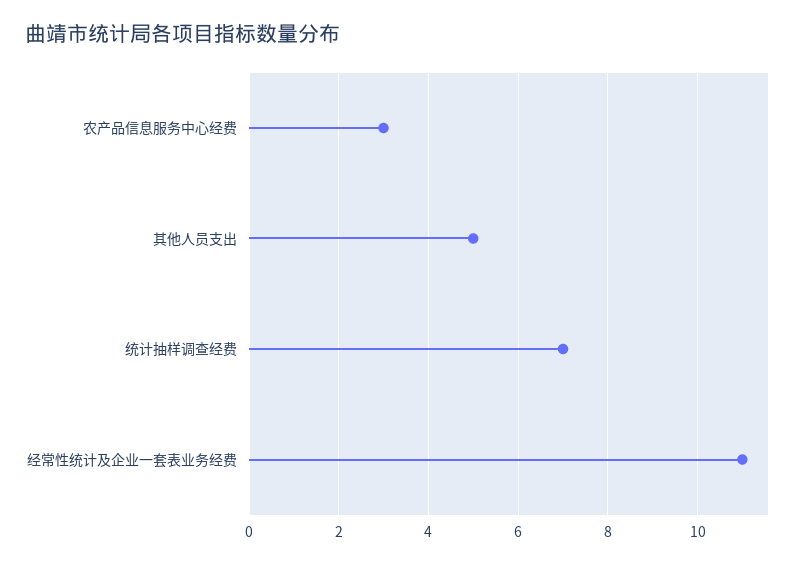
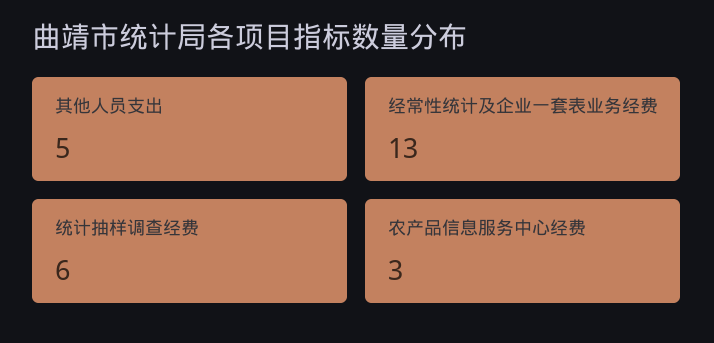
统计抽样调查经费: 7 -> 6
经常性统计及企业一套表业务经费: 11 -> 13

